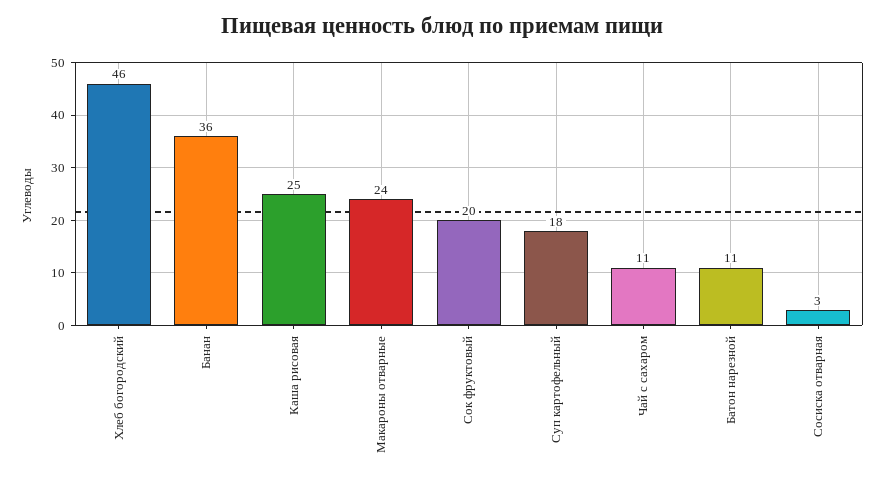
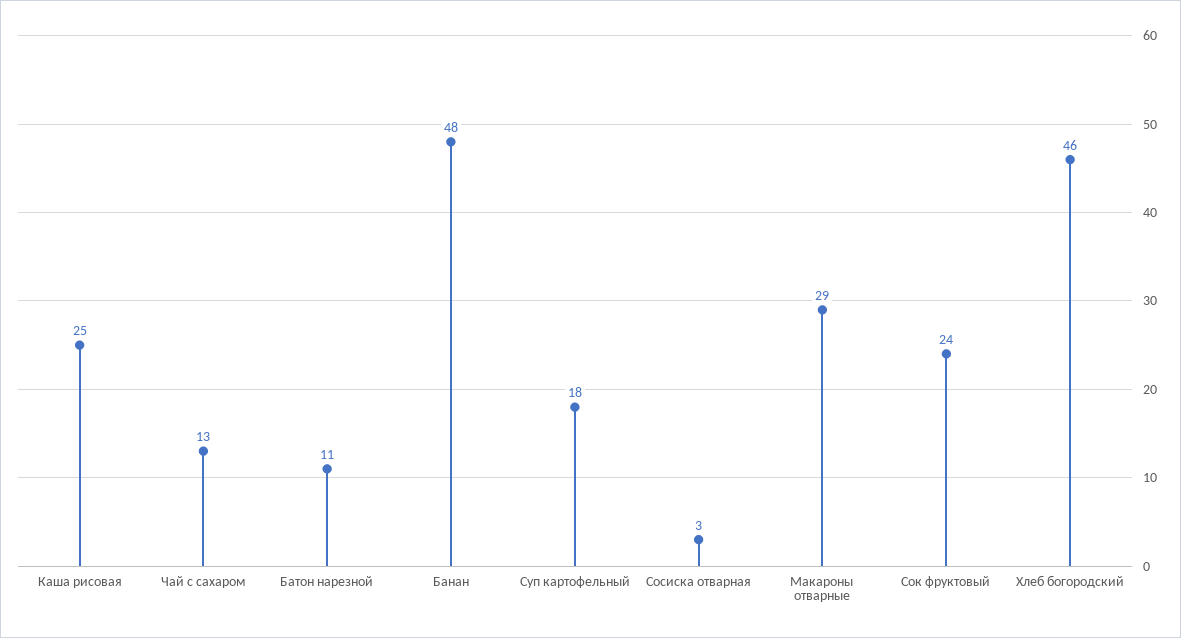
Банан: 36 -> 48
Макароны отварные: 24 -> 29
Сок фруктовый: 20 -> 24
Чай с сахаром: 11 -> 13

